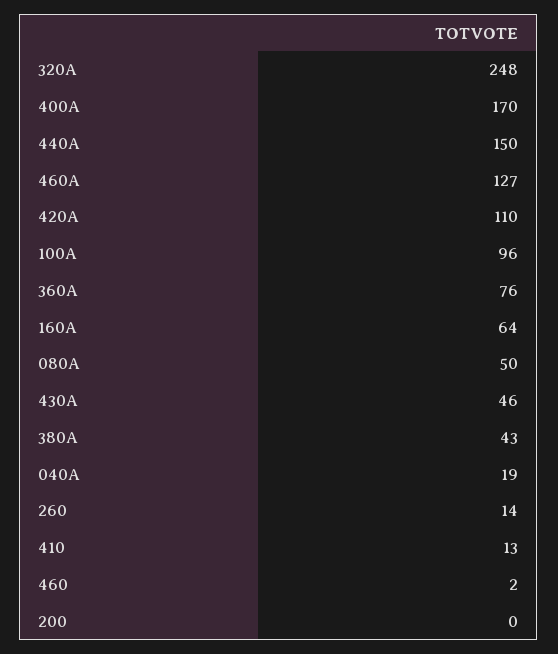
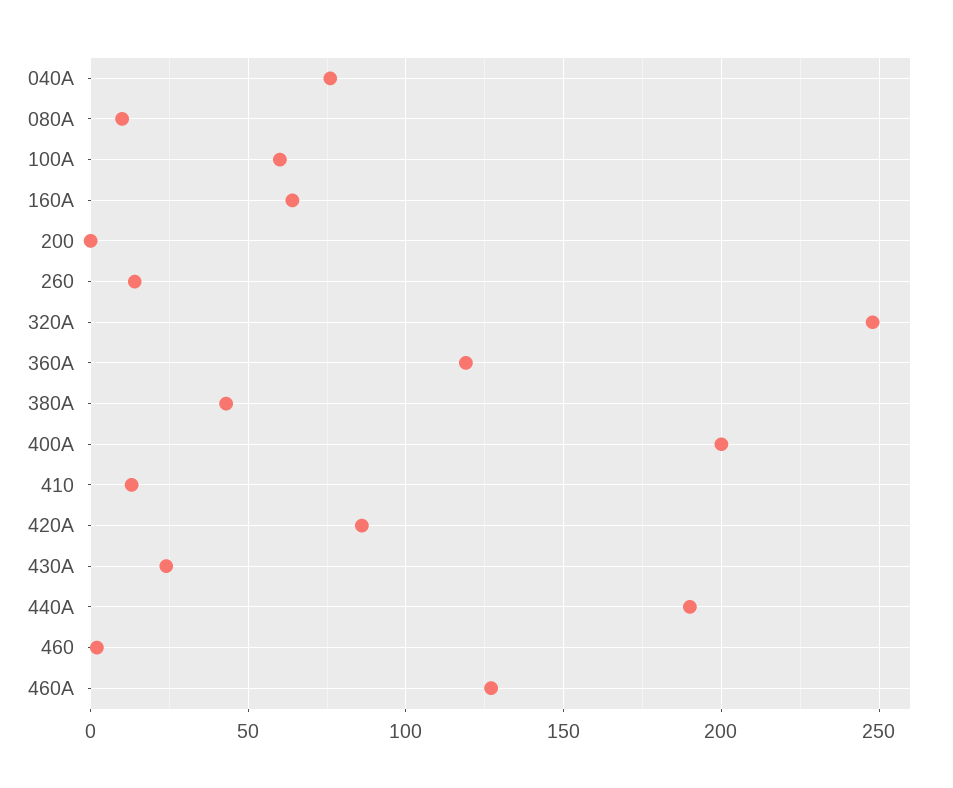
400A: 170 -> 200
440A: 150 -> 190
420A: 110 -> 85
100A: 96 -> 60
360A: 76 -> 120
080A: 50 -> 10
430A: 46 -> 25
040A: 19 -> 75

